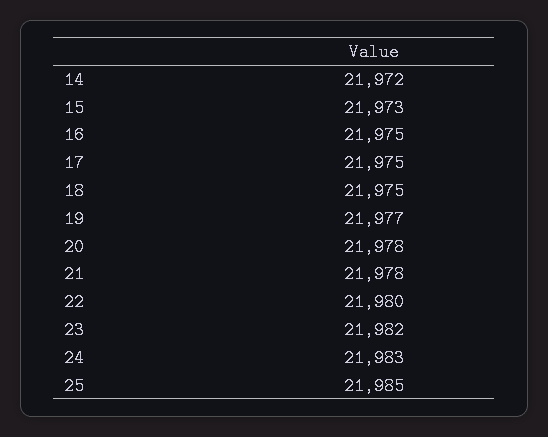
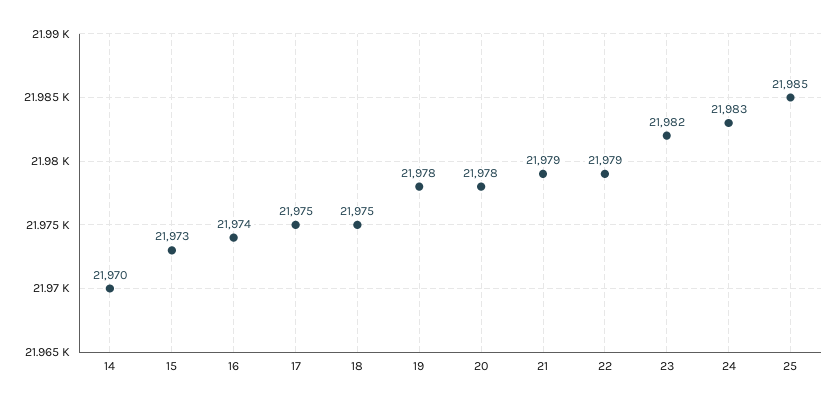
14: 21972 -> 21970
16: 21975 -> 21974
19: 21977 -> 21978
21: 21978 -> 21979
22: 21980 -> 21979

